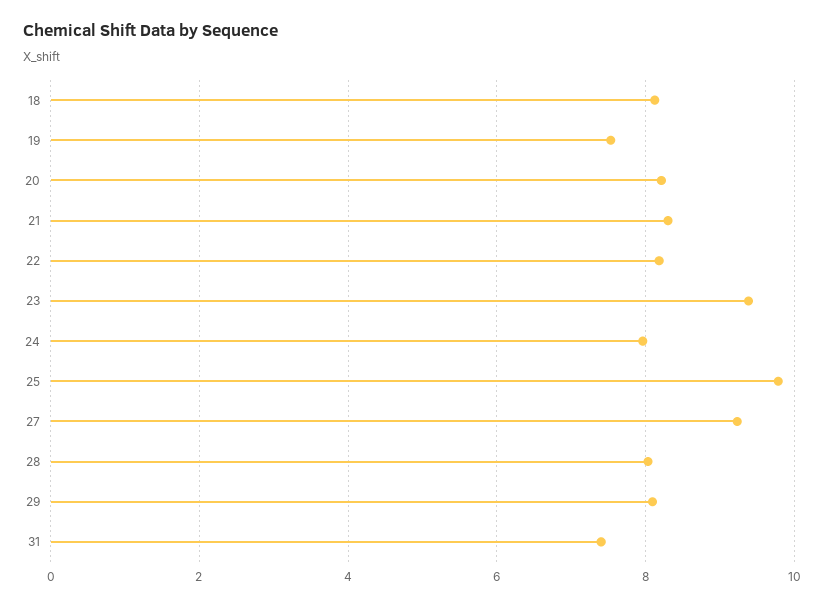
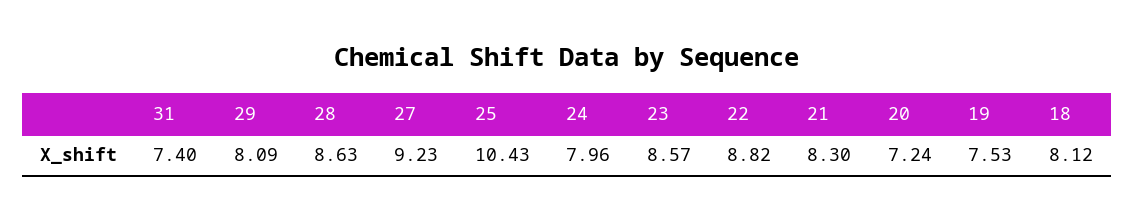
20: 8.2 -> 7.24
22: 8.2 -> 8.82
23: 9.4 -> 8.57
25: 9.8 -> 10.43
28: 8 -> 8.63

